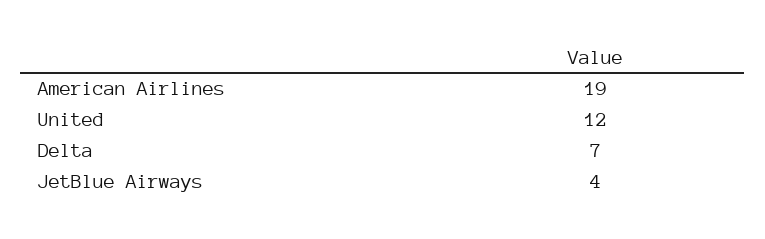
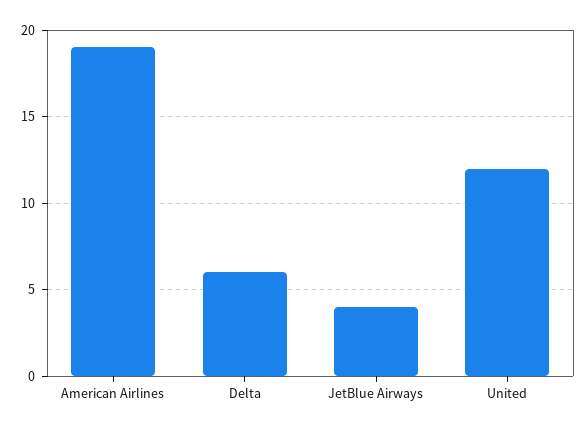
Delta: 7 -> 6

